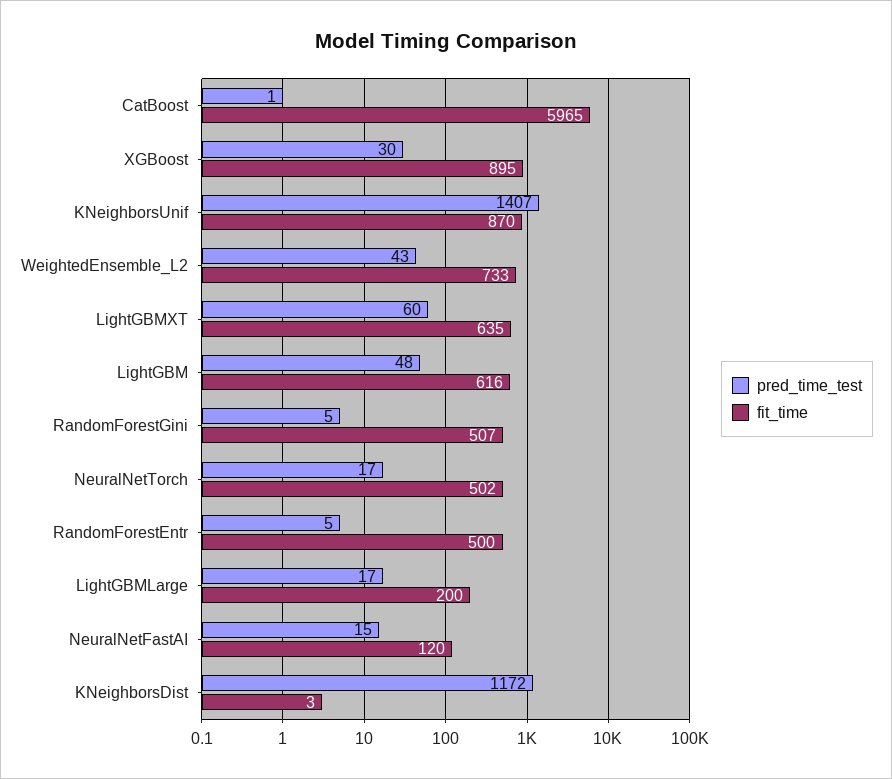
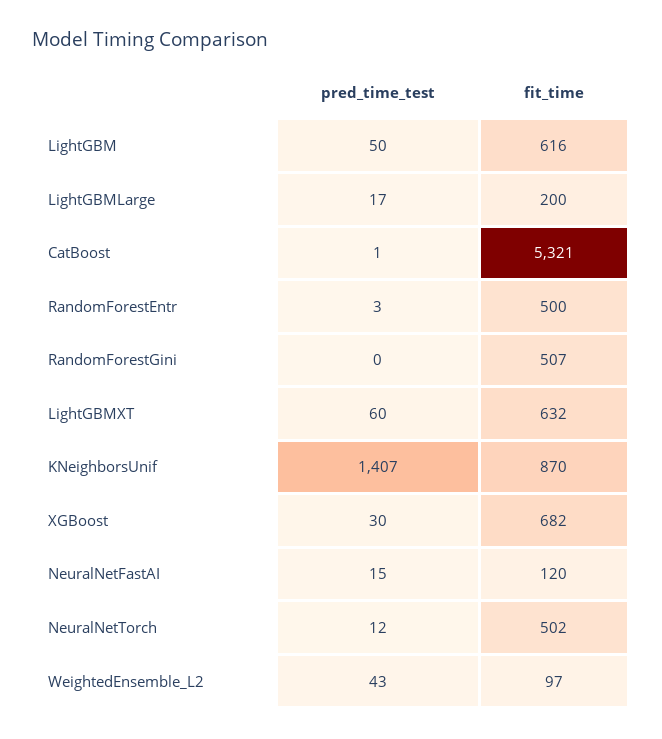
fit_time, CatBoost: 5965 -> 5321
fit_time, XGBoost: 895 -> 682
fit_time, WeightedEnsemble_L2: 733 -> 97
fit_time, LightGBMXT: 635 -> 632
pred_time_test, LightGBM: 48 -> 50
pred_time_test, RandomForestGini: 5 -> 0
pred_time_test, NeuralNetTorch: 17 -> 12
pred_time_test, RandomForestEntr: 5 -> 3
pred_time_test, KNeighborsDist: 1172 -> none
fit_time, KNeighborsDist: 3 -> none

